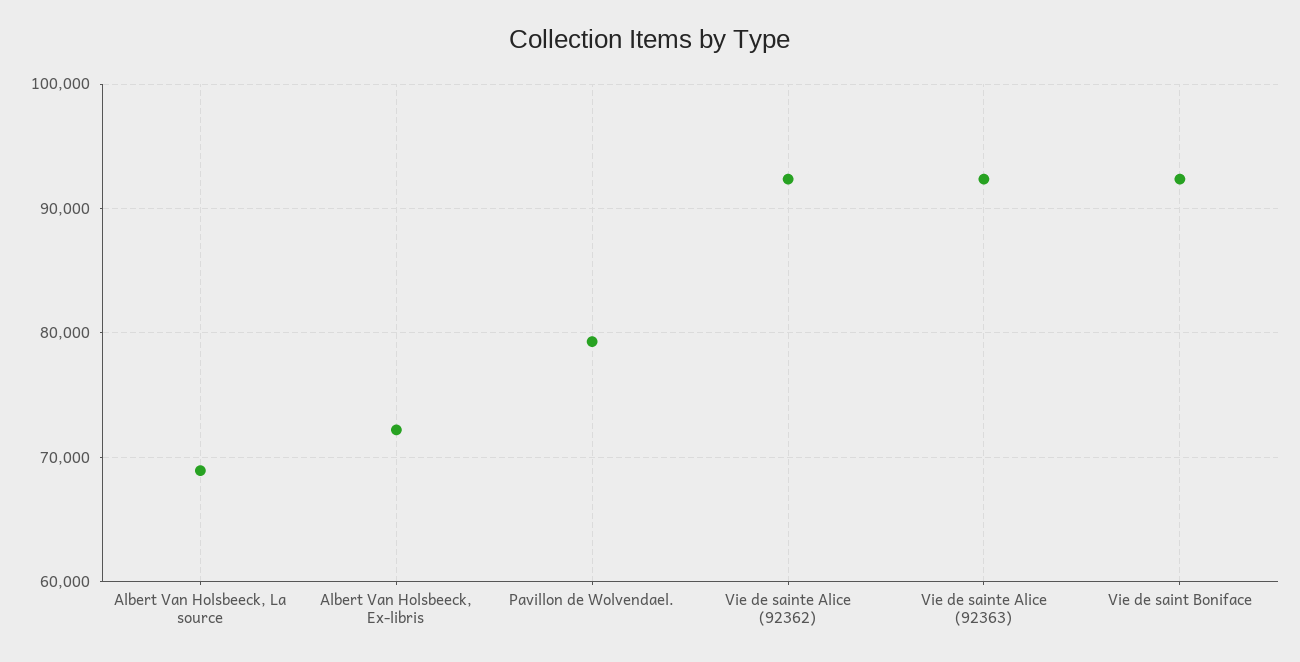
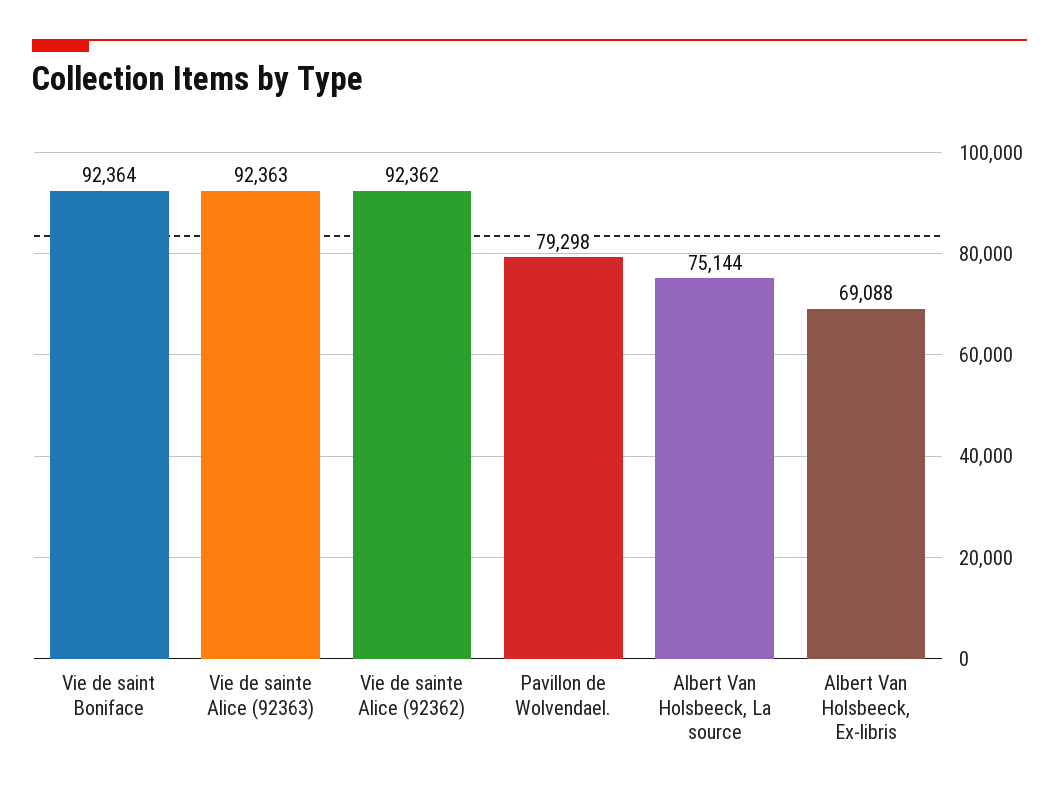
Albert Van Holsbeeck, La source: 69000 -> 75144
Albert Van Holsbeeck, Ex-libris: 72000 -> 69088

